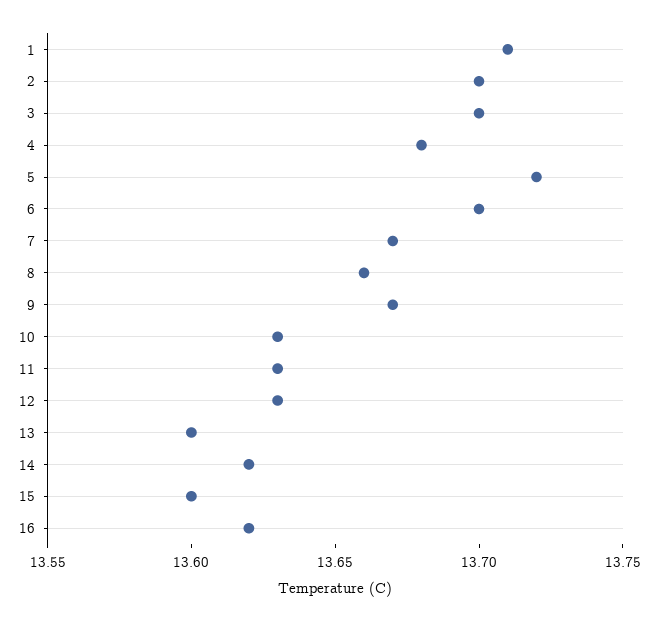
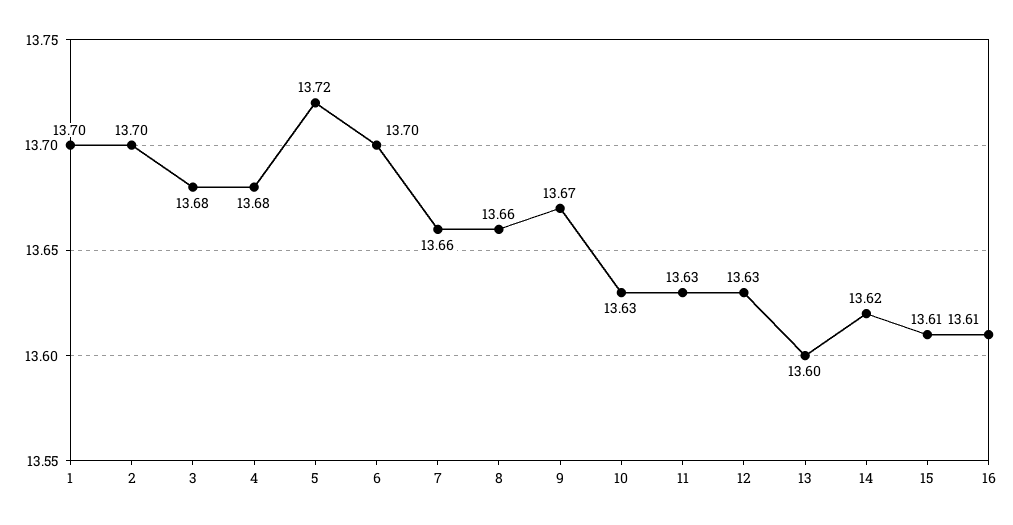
1: 13.71 -> 13.7
3: 13.7 -> 13.68
7: 13.67 -> 13.66
15: 13.6 -> 13.61
16: 13.62 -> 13.61

